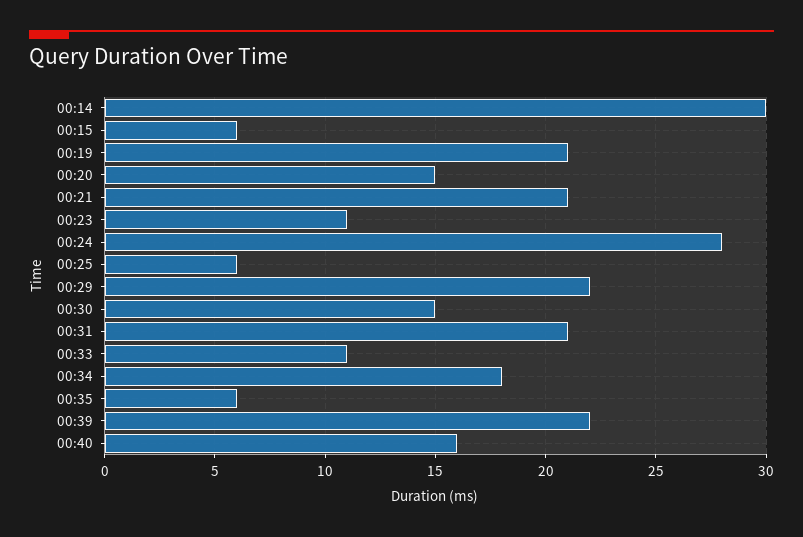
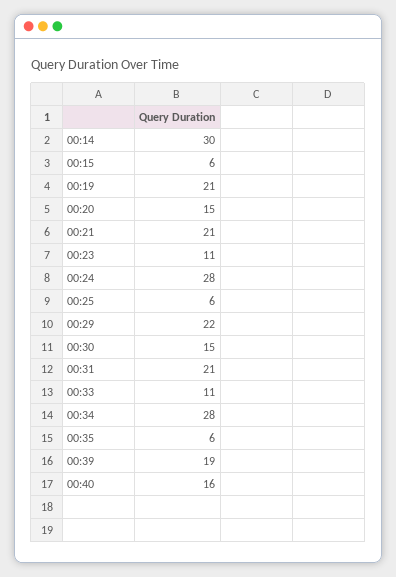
00:34: 18 -> 28
00:39: 22 -> 19

